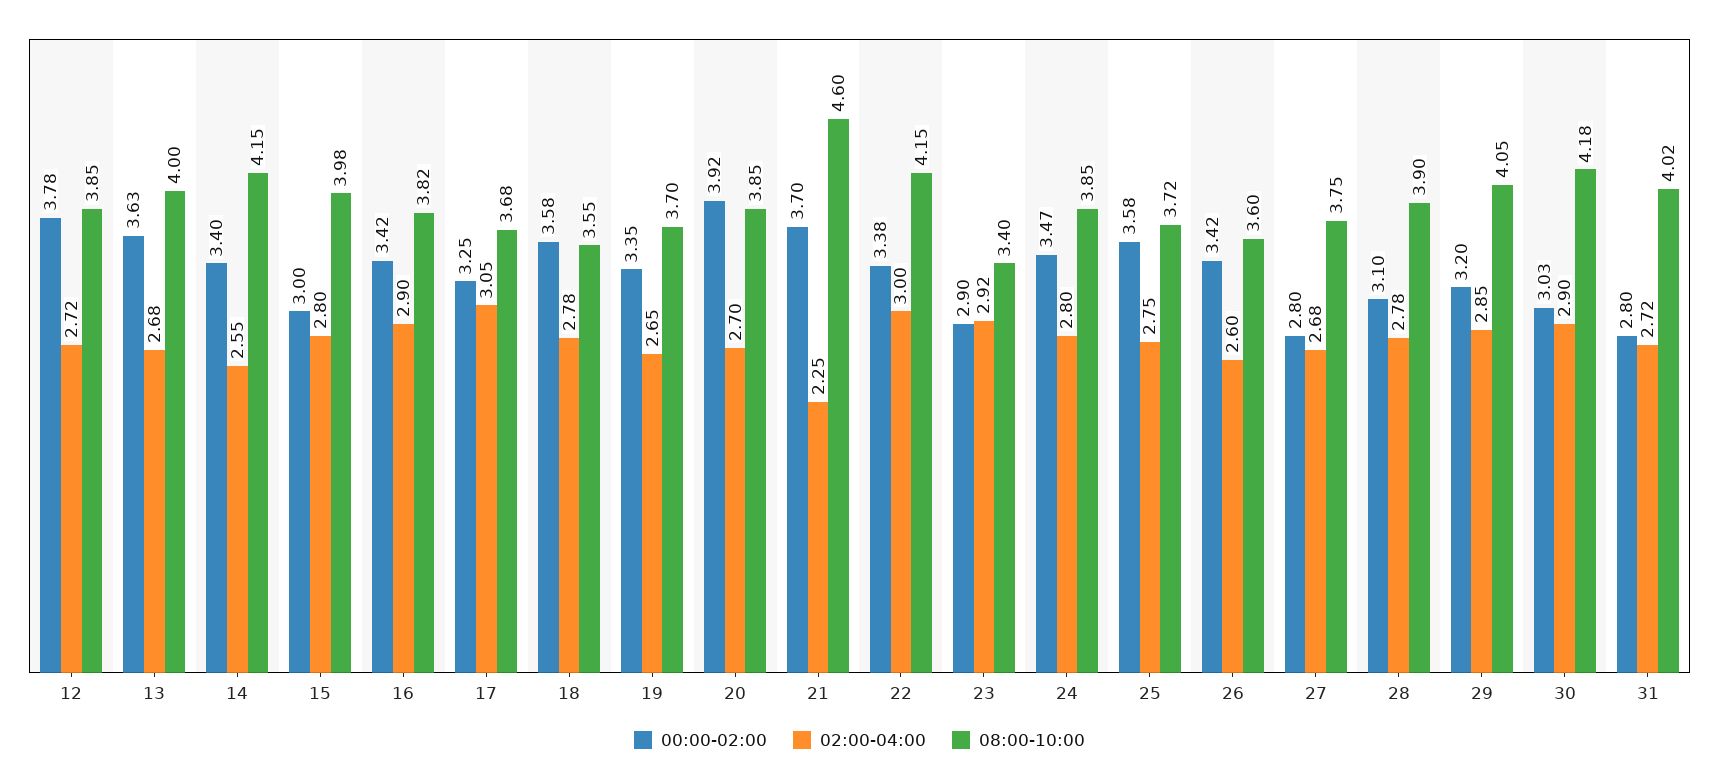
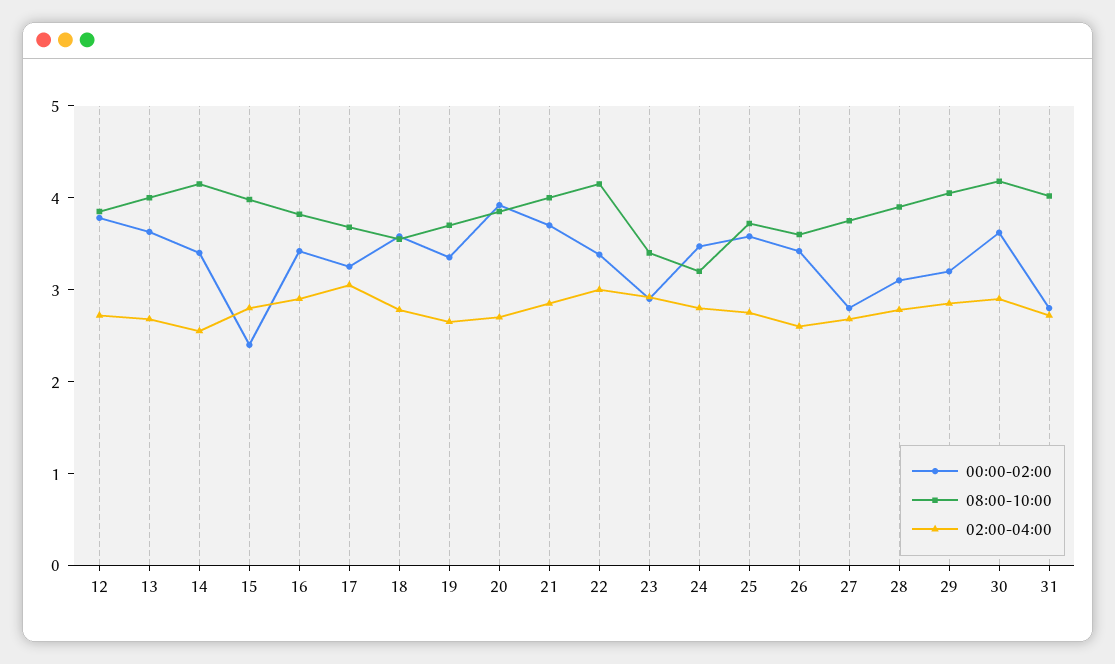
00:00-02:00, 15: 3 -> 2.4
02:00-04:00, 21: 2.25 -> 2.8
08:00-10:00, 21: 4.6 -> 4
08:00-10:00, 24: 3.85 -> 3.2
00:00-02:00, 30: 3.03 -> 3.6

